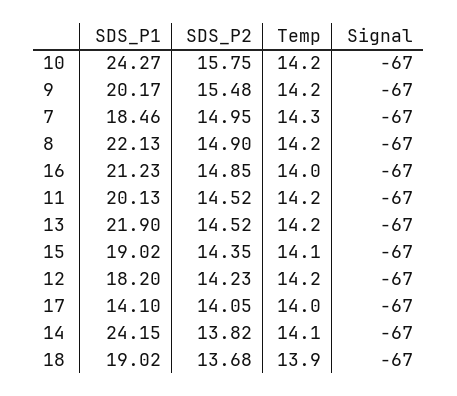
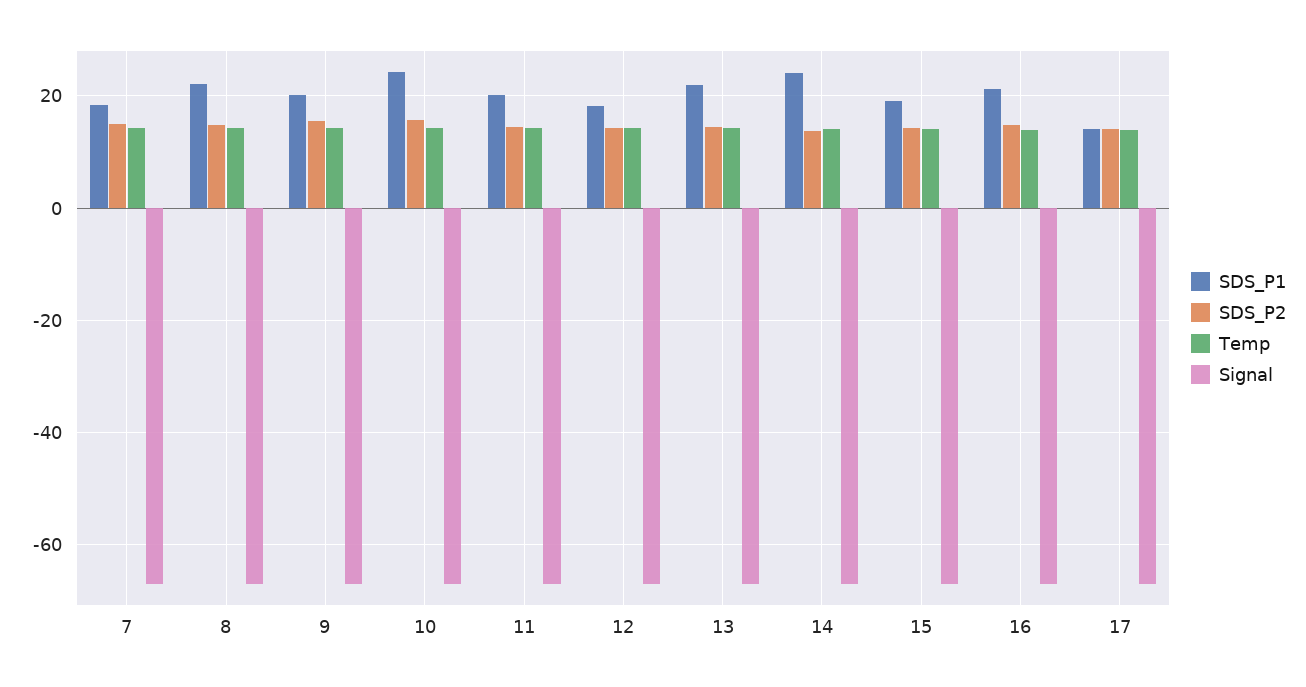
SDS_P1, 18: 19.02 -> none
SDS_P2, 18: 13.68 -> none
Temp, 18: 13.9 -> none
Signal, 18: -67 -> none

